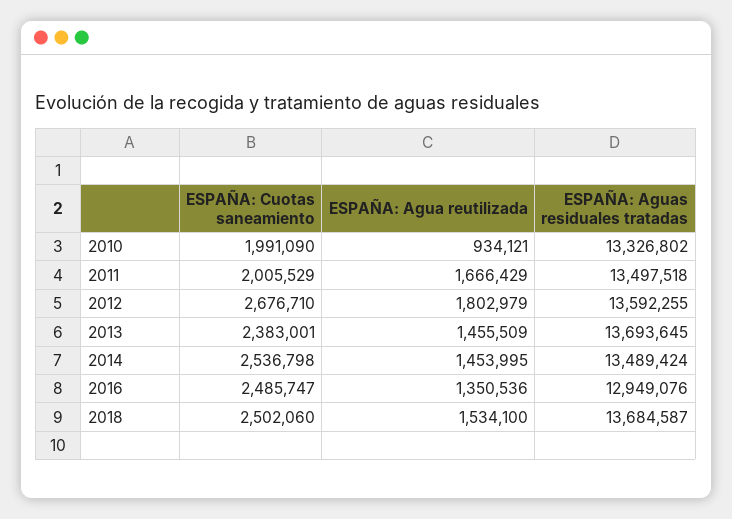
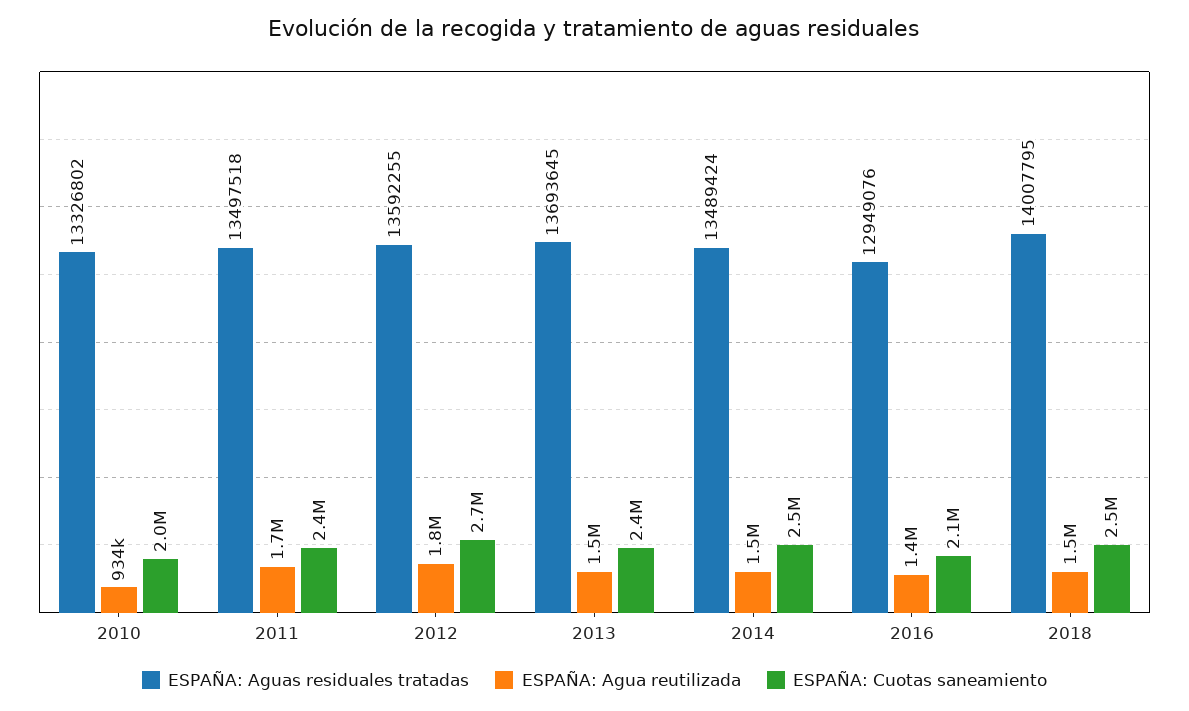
ESPAÑA: Cuotas saneamiento, 2011: 2005529 -> 2400000
ESPAÑA: Cuotas saneamiento, 2016: 2485747 -> 2100000
ESPAÑA: Aguas residuales tratadas, 2018: 13684587 -> 14007795

